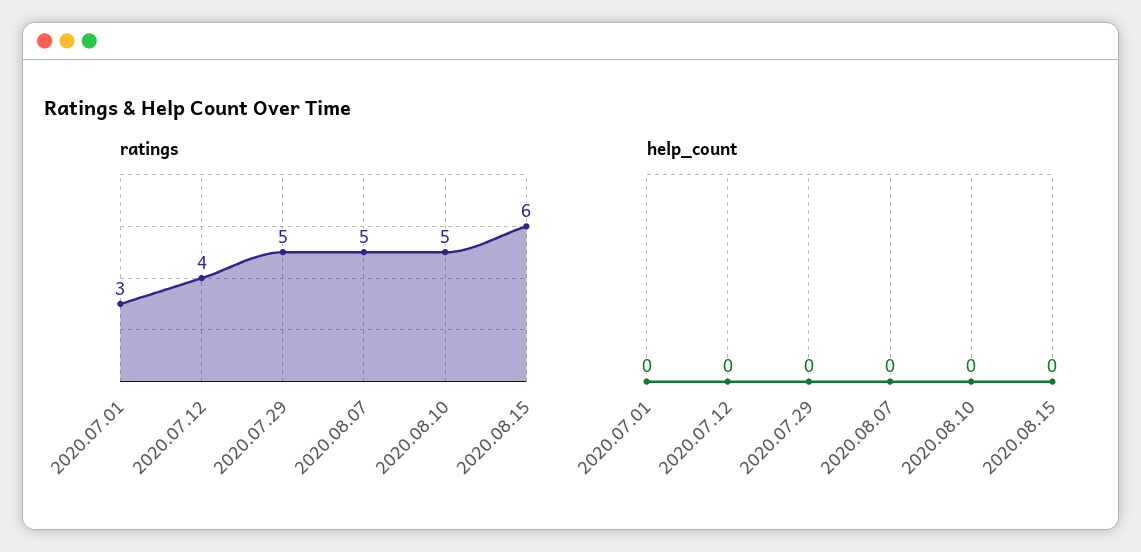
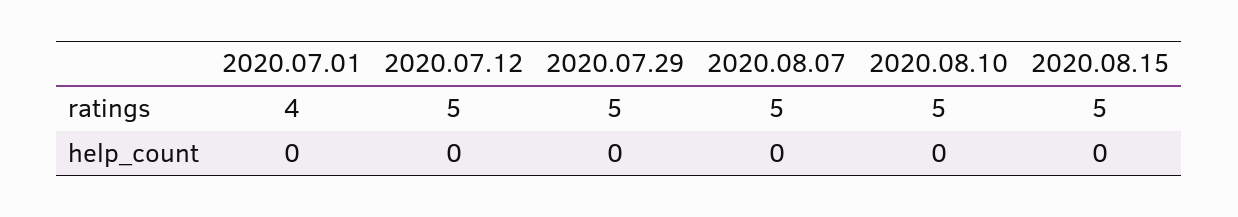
ratings, 2020.07.01: 3 -> 4
ratings, 2020.07.12: 4 -> 5
ratings, 2020.08.15: 6 -> 5

